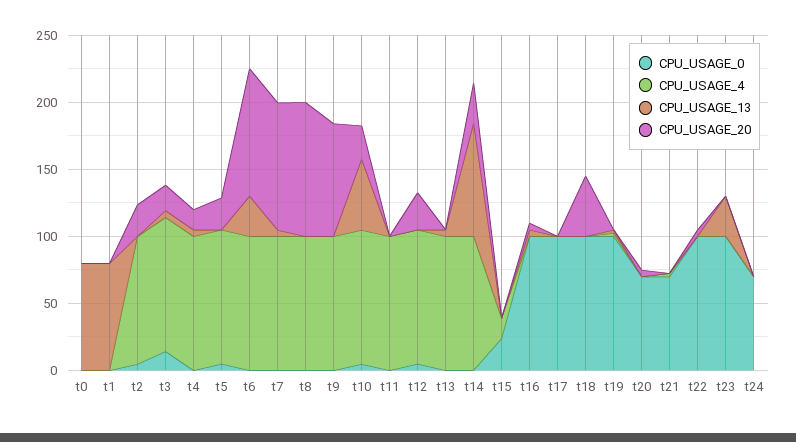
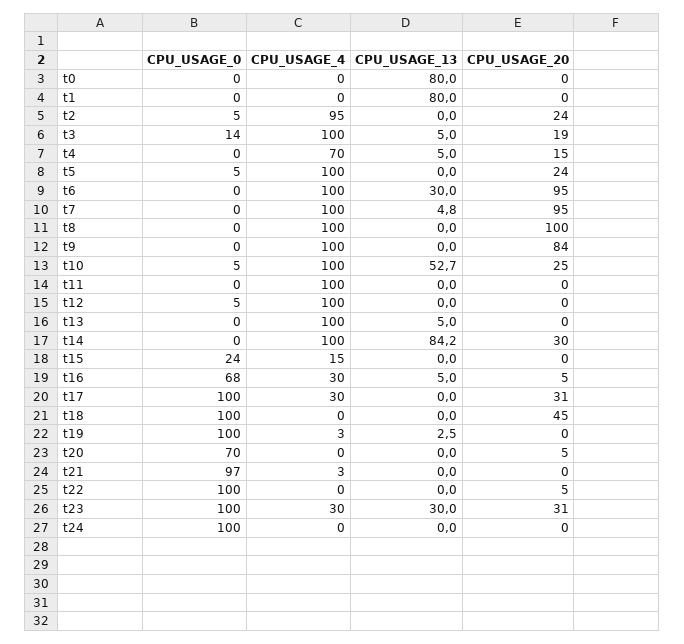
CPU_USAGE_4, t4: 100 -> 70
CPU_USAGE_20, t12: 30 -> 0
CPU_USAGE_0, t16: 100 -> 68
CPU_USAGE_4, t16: 0 -> 30
CPU_USAGE_4, t17: 0 -> 30
CPU_USAGE_20, t17: 0 -> 31
CPU_USAGE_0, t21: 70 -> 97
CPU_USAGE_4, t23: 0 -> 30
CPU_USAGE_20, t23: 0 -> 31
CPU_USAGE_0, t24: 70 -> 100

